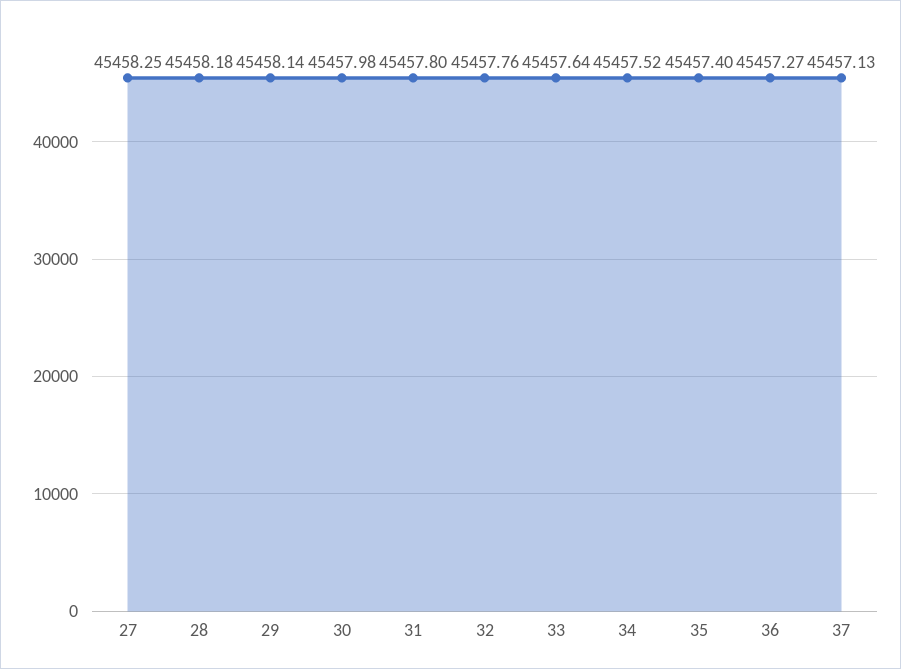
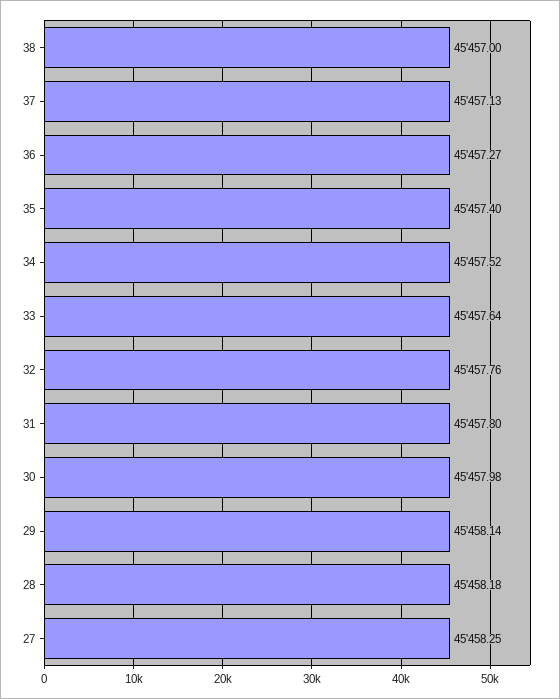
38: none -> 45457

